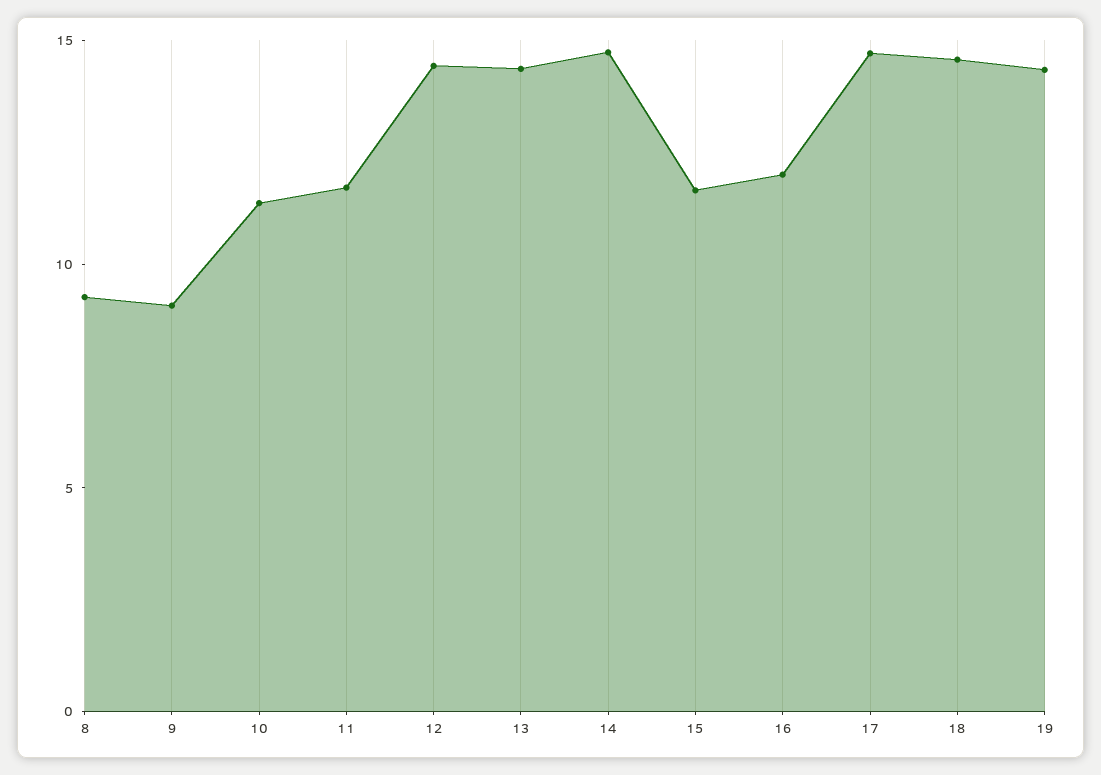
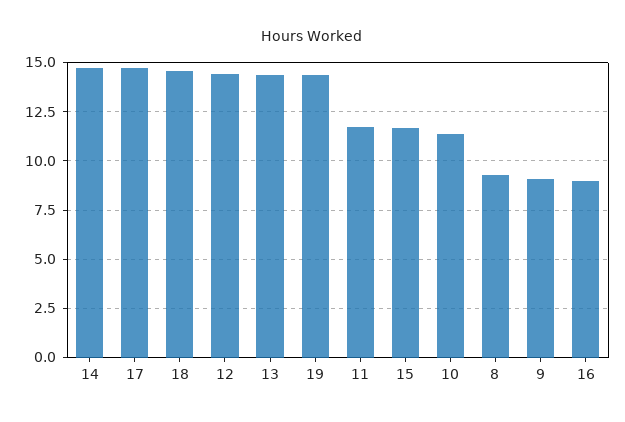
16: 12 -> 9

